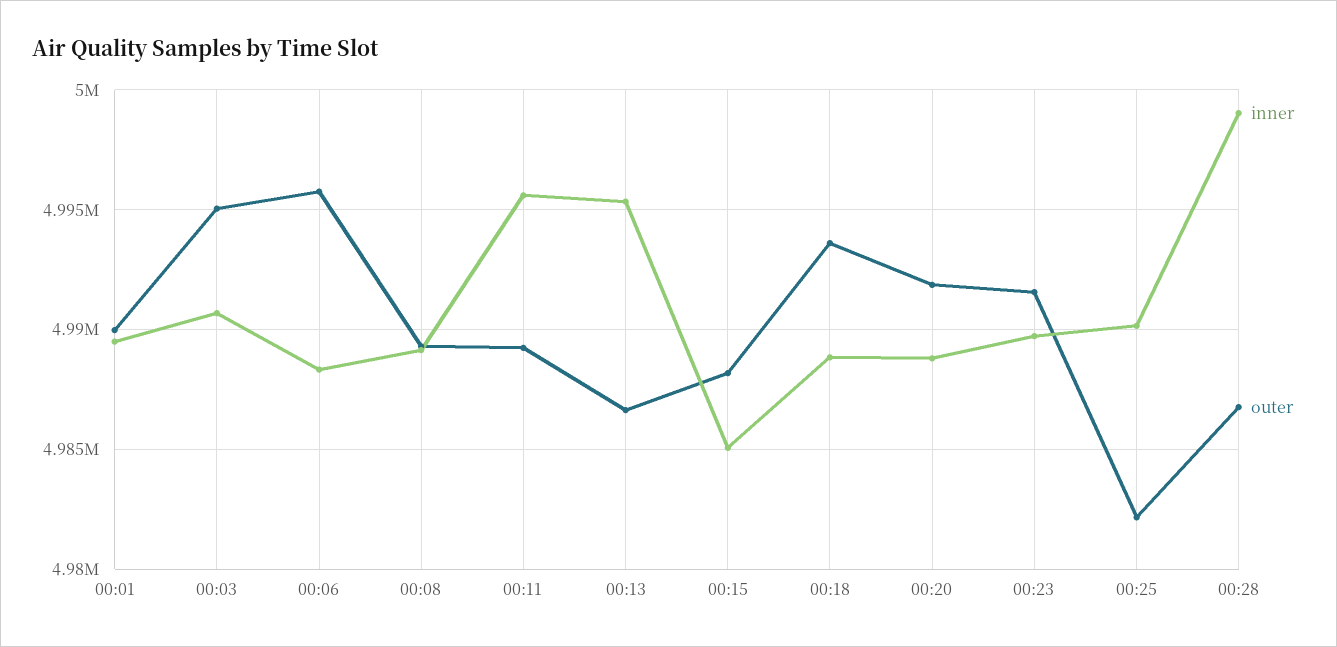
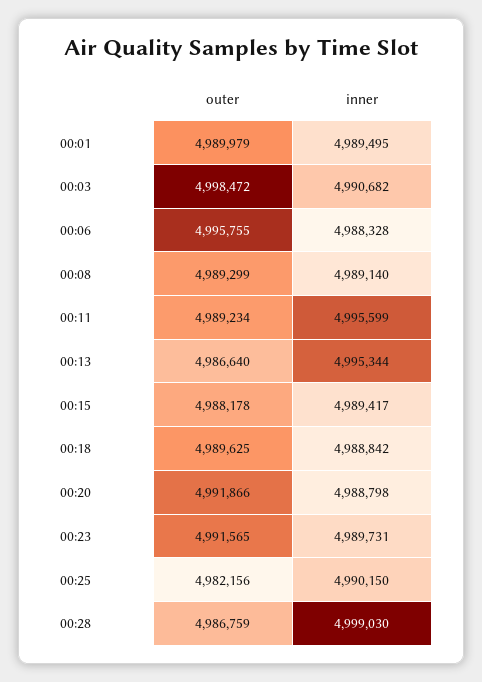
outer, 00:03: 4995000 -> 4998472
inner, 00:15: 4985000 -> 4989417
outer, 00:18: 4993500 -> 4989625

